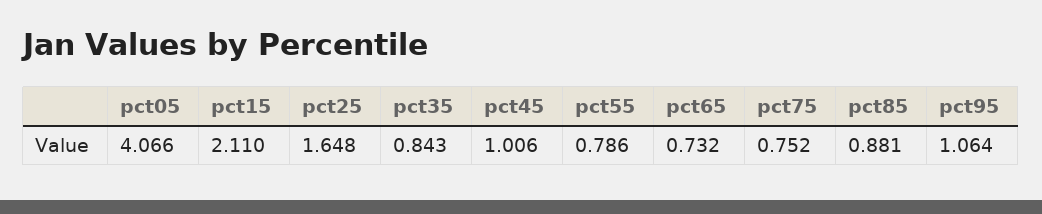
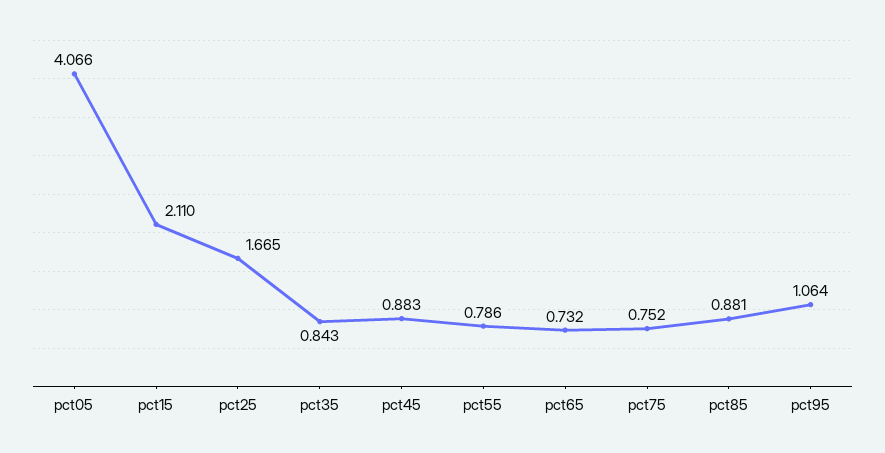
pct25: 1.648 -> 1.665
pct45: 1.006 -> 0.883

